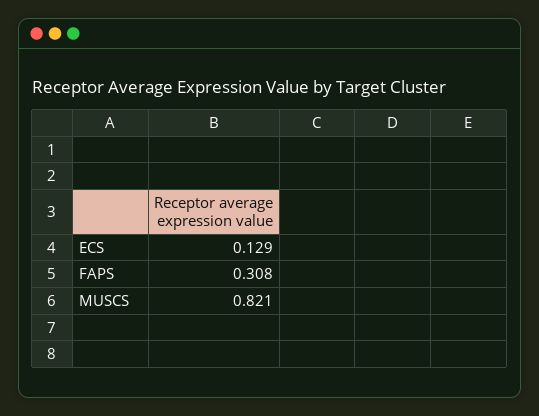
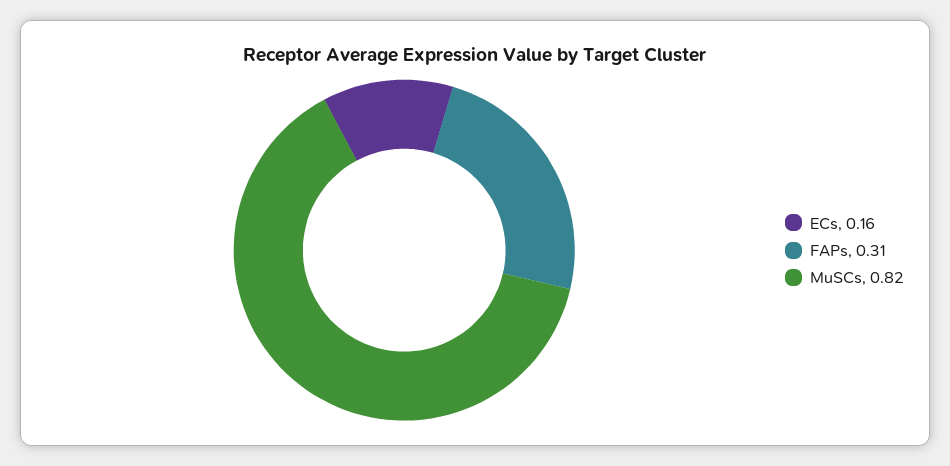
ECS: 0.129 -> 0.16

